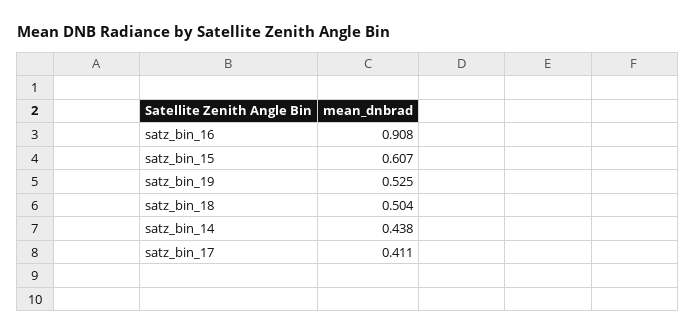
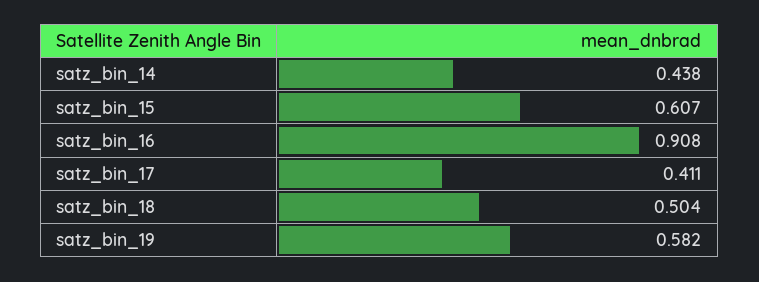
satz_bin_19: 0.525 -> 0.582

